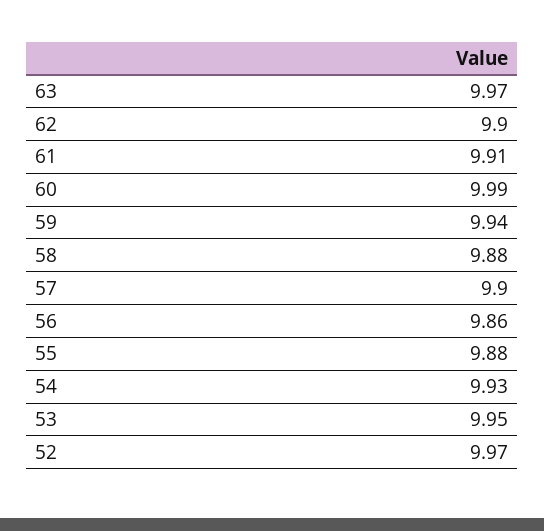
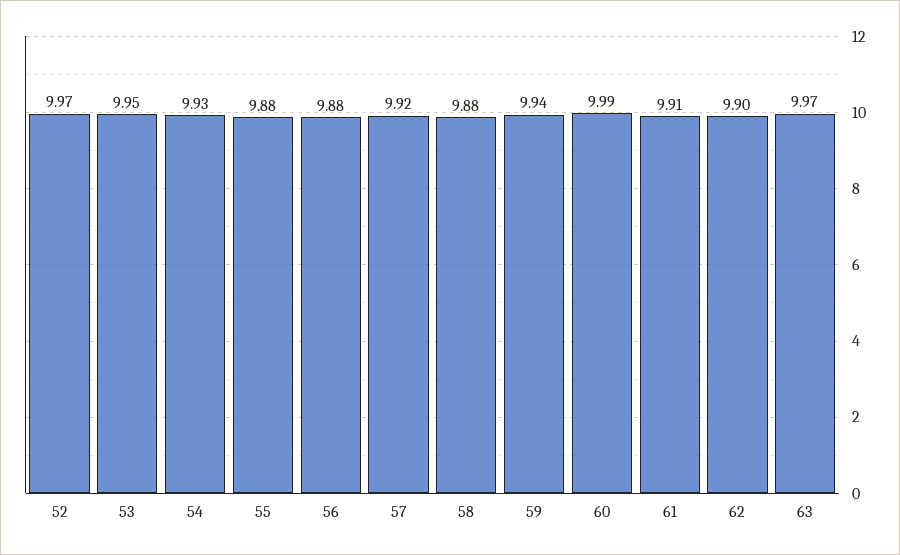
57: 9.9 -> 9.92
56: 9.86 -> 9.88

